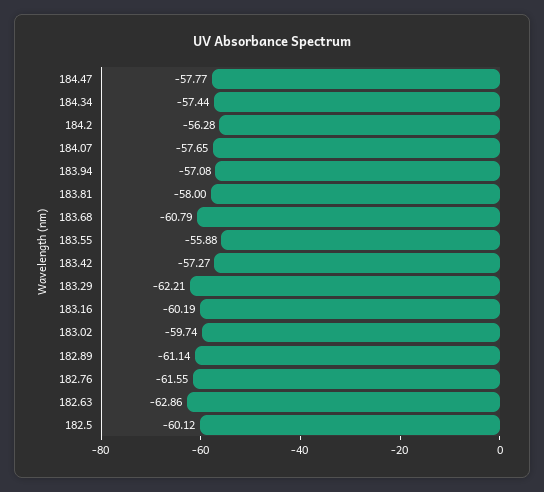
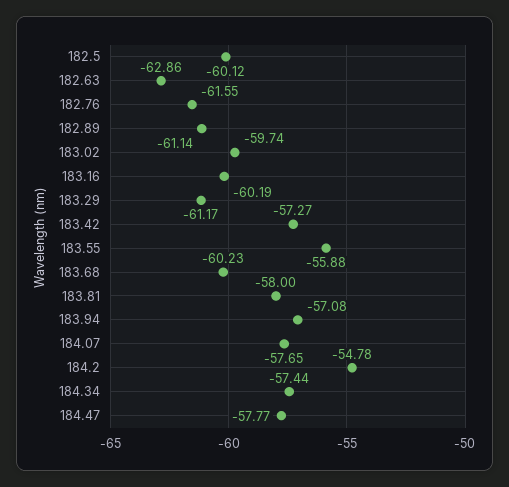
184.2: -56.28 -> -54.78
183.68: -60.79 -> -60.23
183.29: -62.21 -> -61.17

